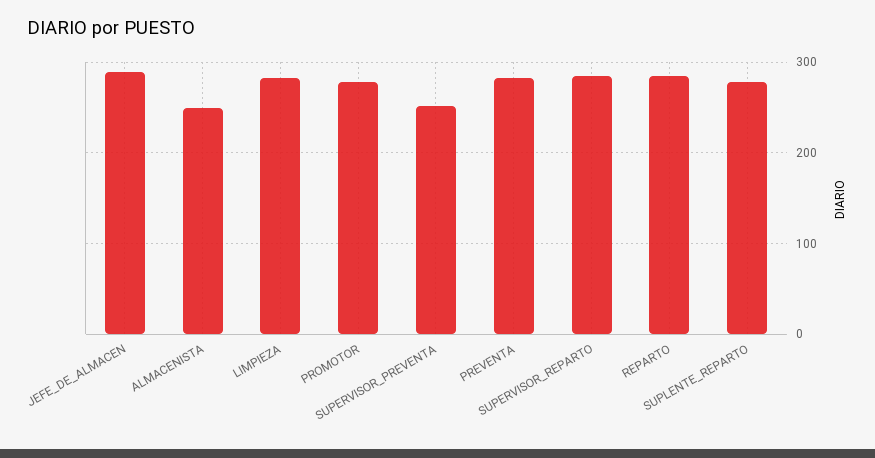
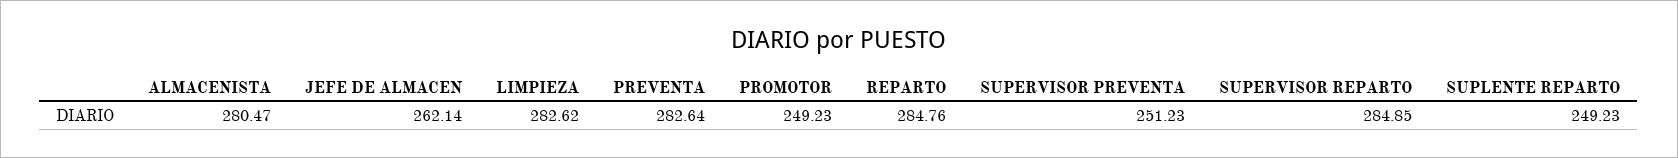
JEFE_DE_ALMACEN: 290 -> 262.14
ALMACENISTA: 250 -> 280.47
PROMOTOR: 280 -> 249.23
SUPLENTE_REPARTO: 280 -> 249.23

